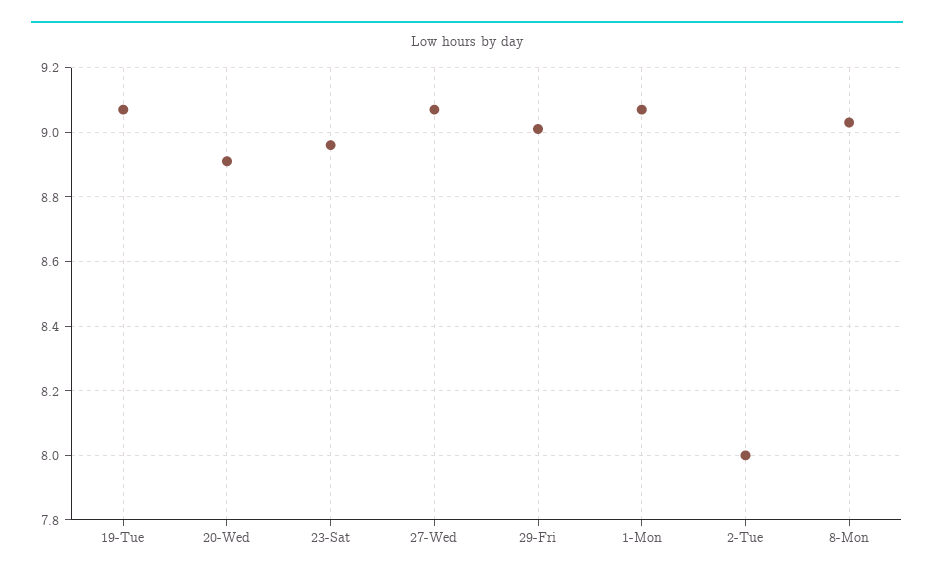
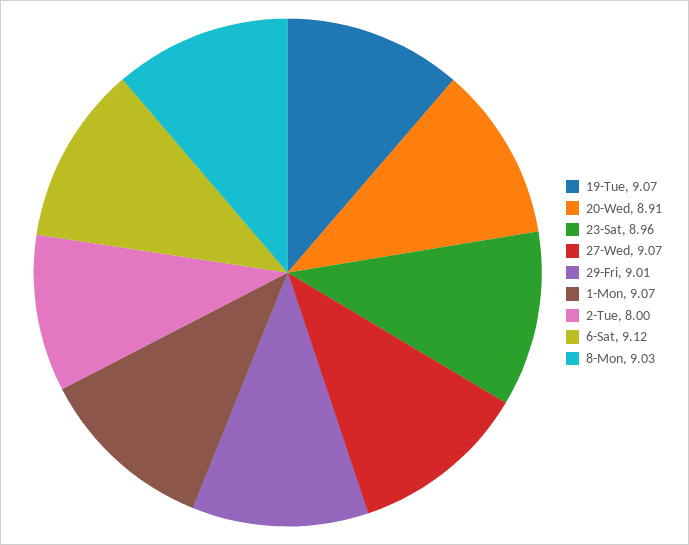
6-Sat: none -> 9.12

